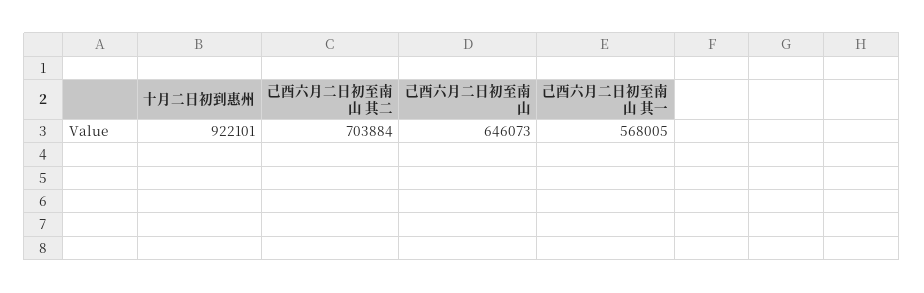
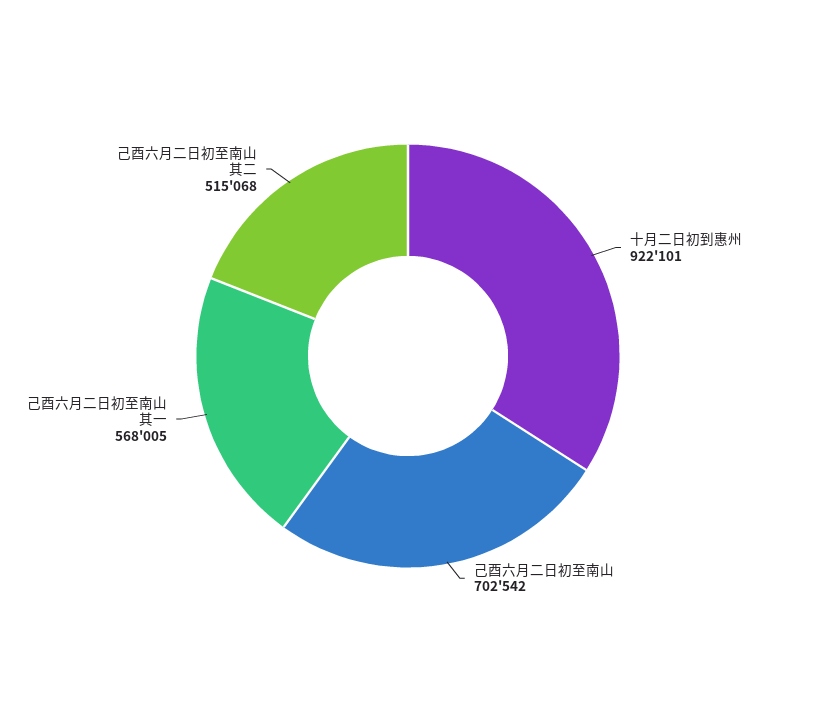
己酉六月二日初至南山 其二: 703884 -> 515068
己酉六月二日初至南山: 646073 -> 702542

